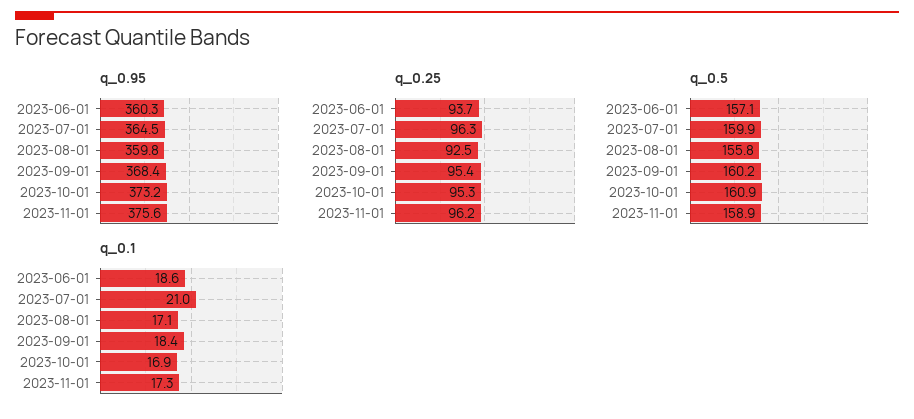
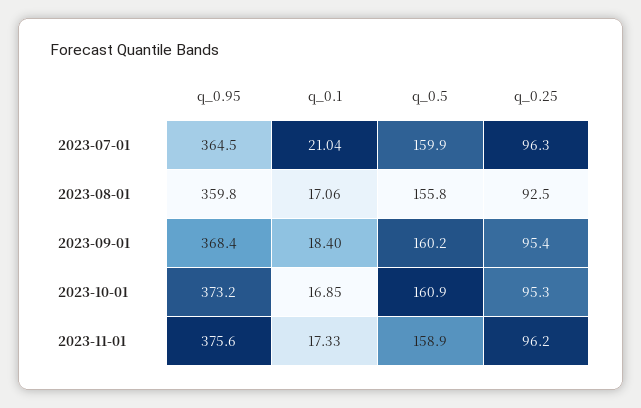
q_0.95, 2023-06-01: 360.3 -> none
q_0.25, 2023-06-01: 93.7 -> none
q_0.5, 2023-06-01: 157.1 -> none
q_0.1, 2023-06-01: 18.6 -> none

